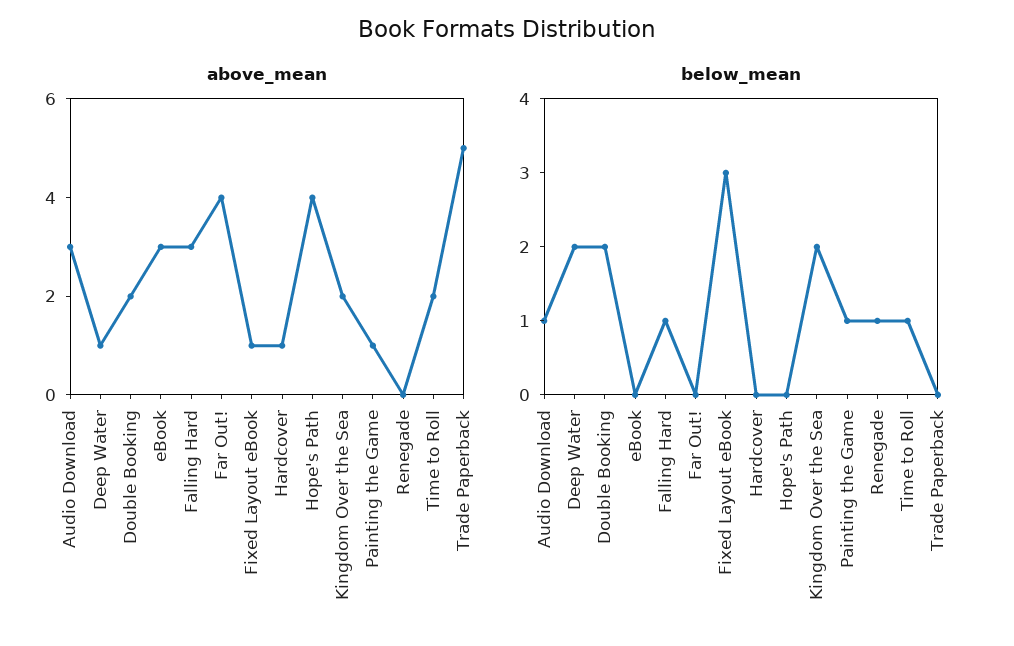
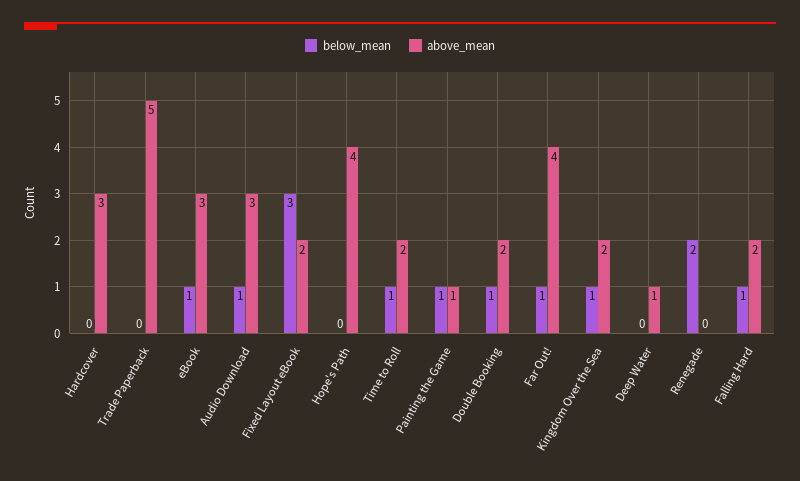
above_mean, Falling Hard: 3 -> 2
above_mean, Fixed Layout eBook: 1 -> 2
above_mean, Hardcover: 1 -> 3
below_mean, Deep Water: 2 -> 0
below_mean, Double Booking: 2 -> 1
below_mean, eBook: 0 -> 1
below_mean, Far Out!: 0 -> 1
below_mean, Kingdom Over the Sea: 2 -> 1
below_mean, Renegade: 1 -> 2

